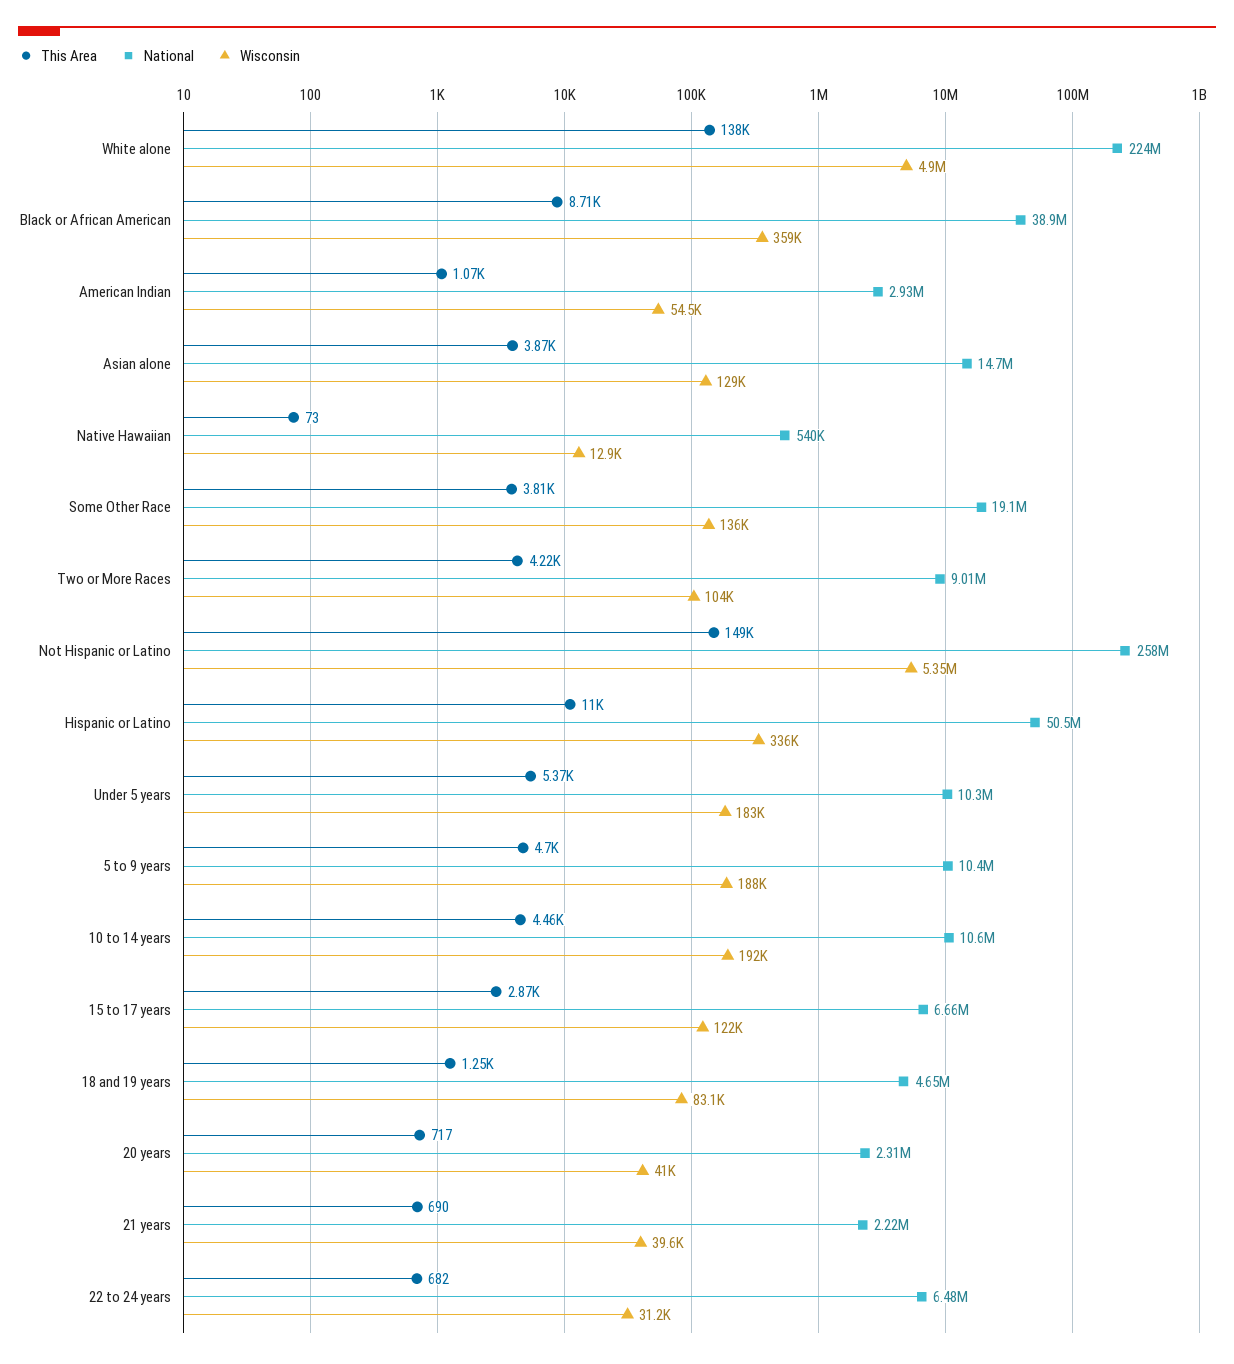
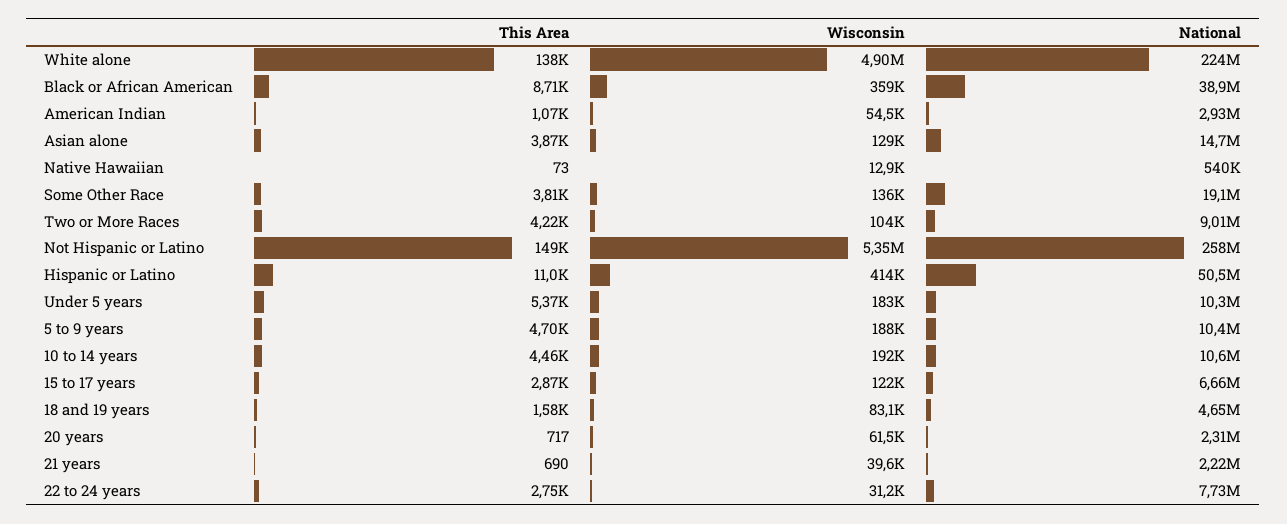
Wisconsin, Hispanic or Latino: 336000 -> 414000
This Area, 18 and 19 years: 1250 -> 1580
Wisconsin, 20 years: 41000 -> 61500
This Area, 22 to 24 years: 682 -> 2750
National, 22 to 24 years: 6480000 -> 7730000

